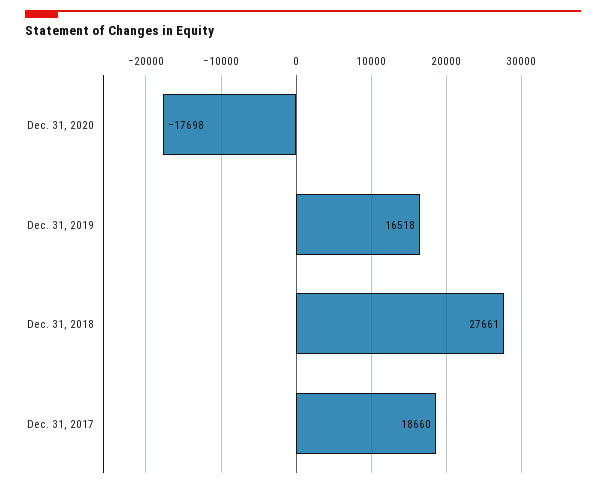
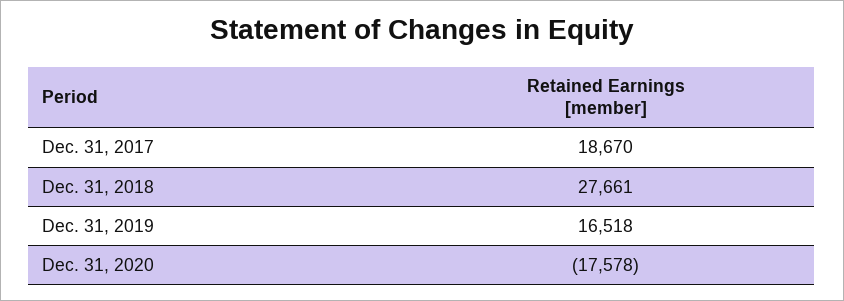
Dec. 31, 2020: -17698 -> -17578
Dec. 31, 2017: 18660 -> 18670

